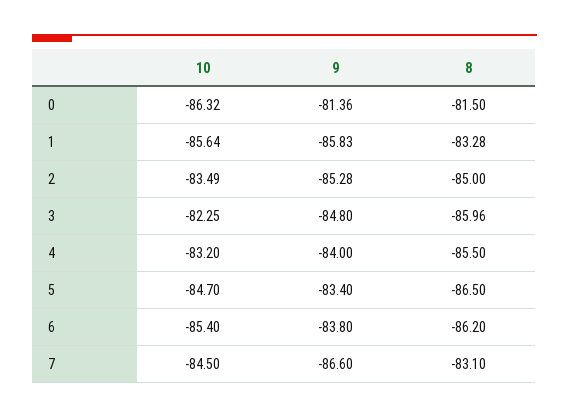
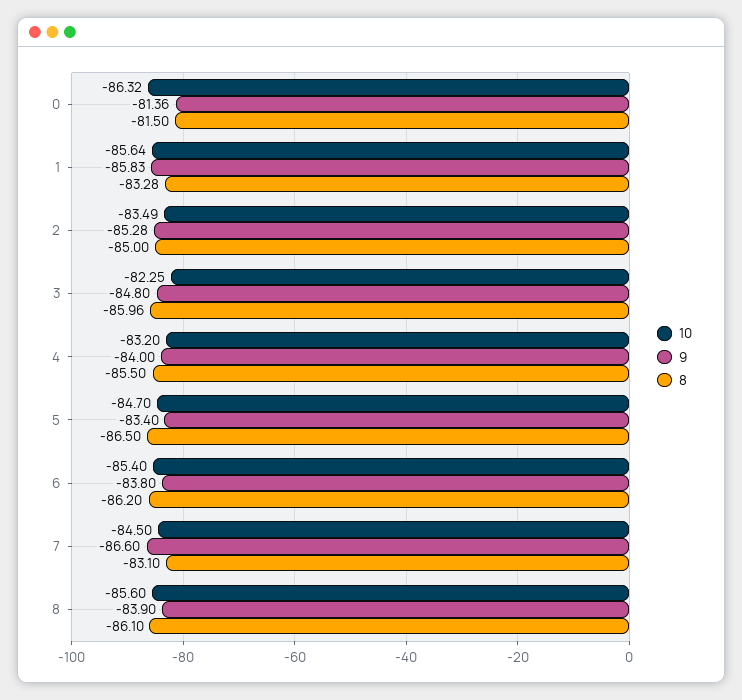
10, 8: none -> -85.6
9, 8: none -> -83.9
8, 8: none -> -86.1

